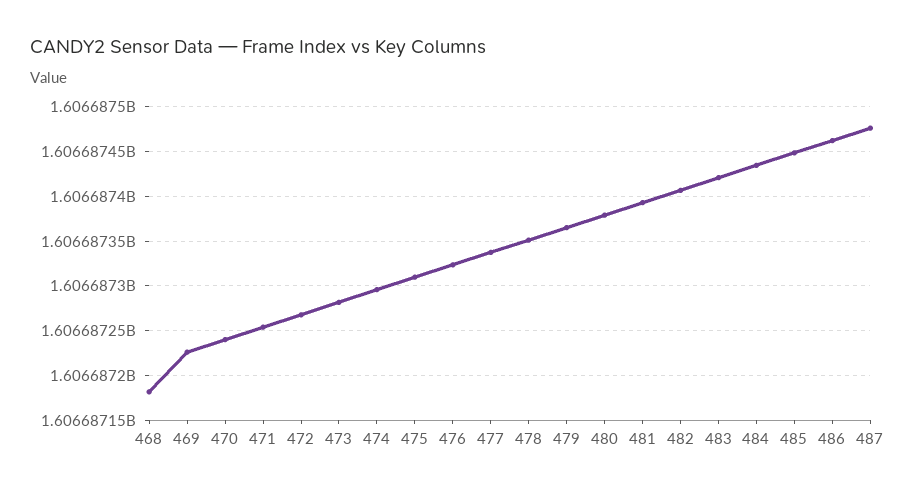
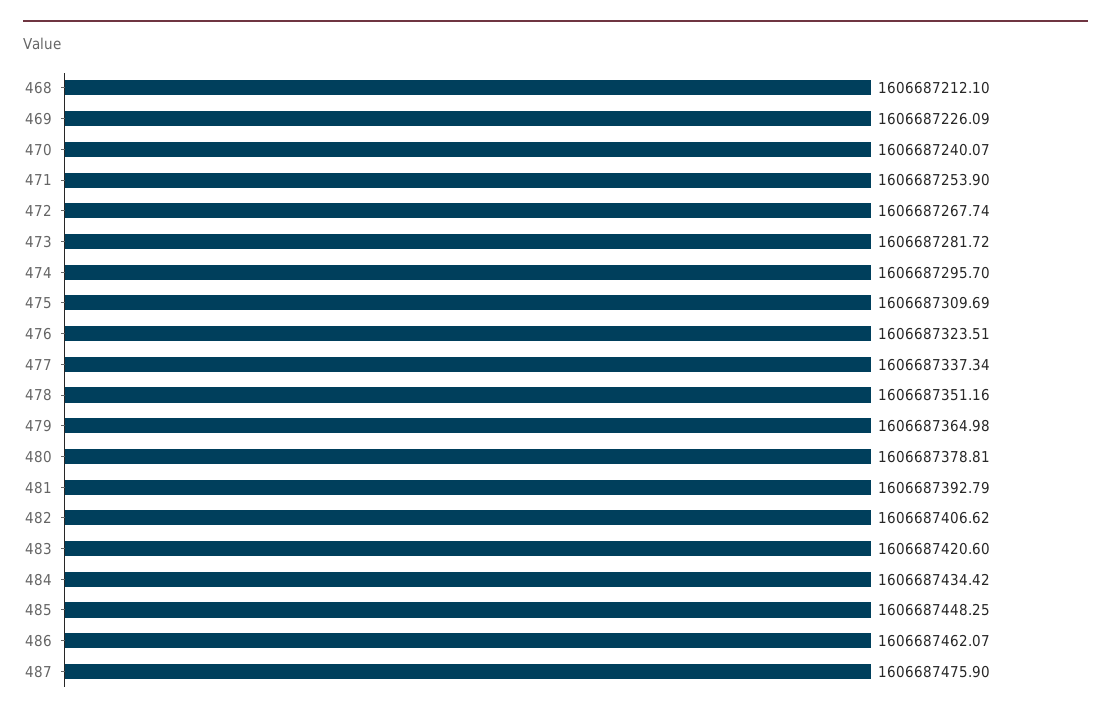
468: 1606687180 -> 1606687212.1

